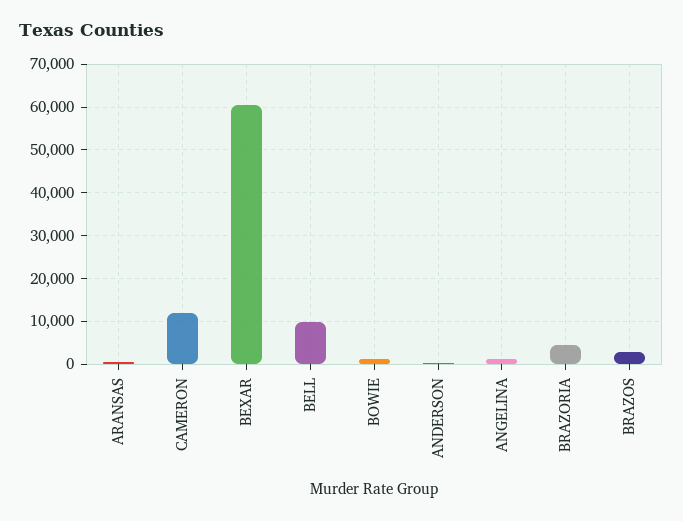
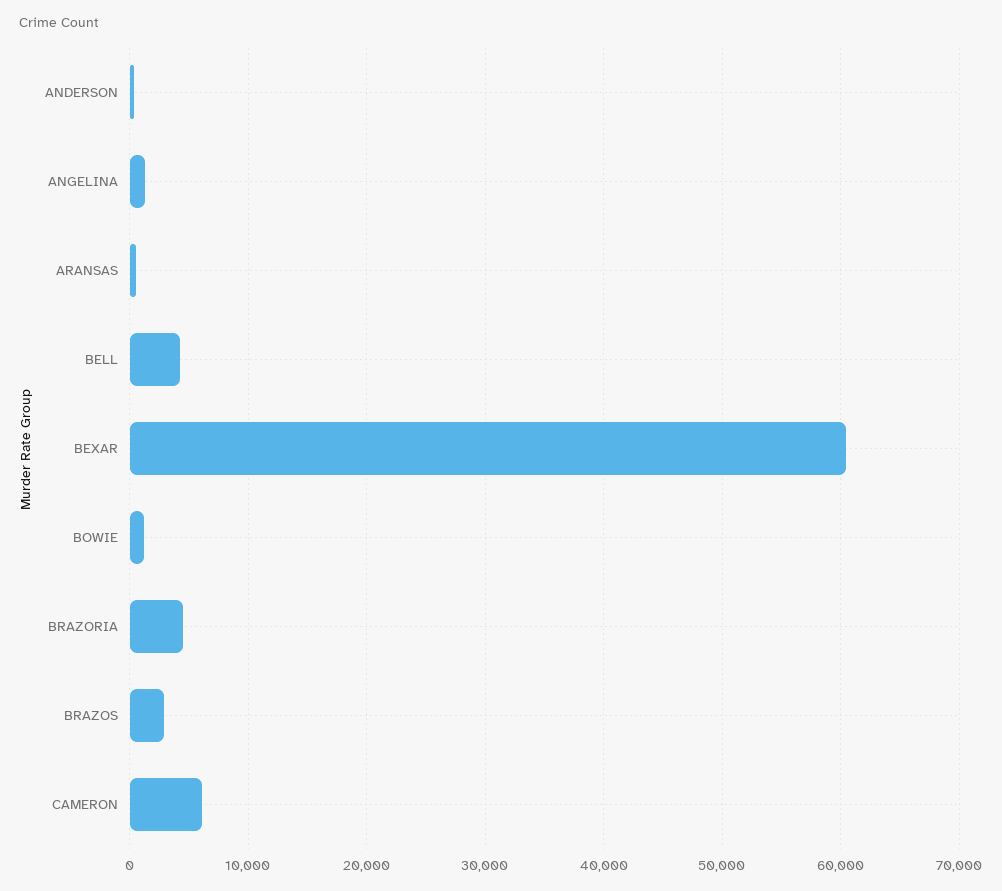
CAMERON: 12000 -> 6000
BELL: 10000 -> 4000

